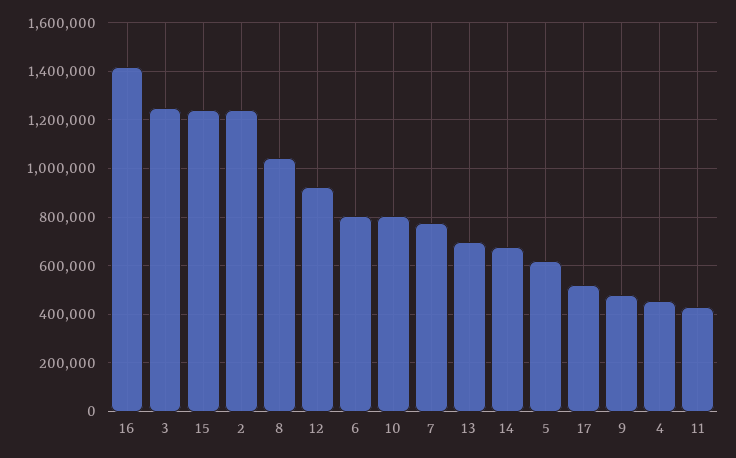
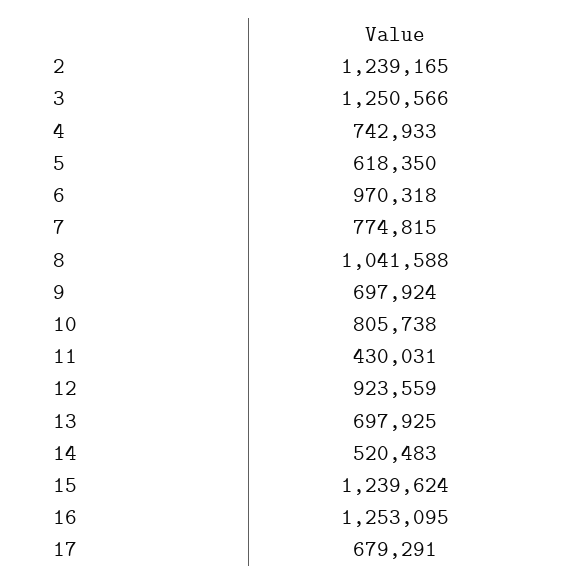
16: 1425000 -> 1253095
6: 800000 -> 970318
14: 675000 -> 520483
17: 525000 -> 679291
9: 475000 -> 697924
4: 450000 -> 742933

